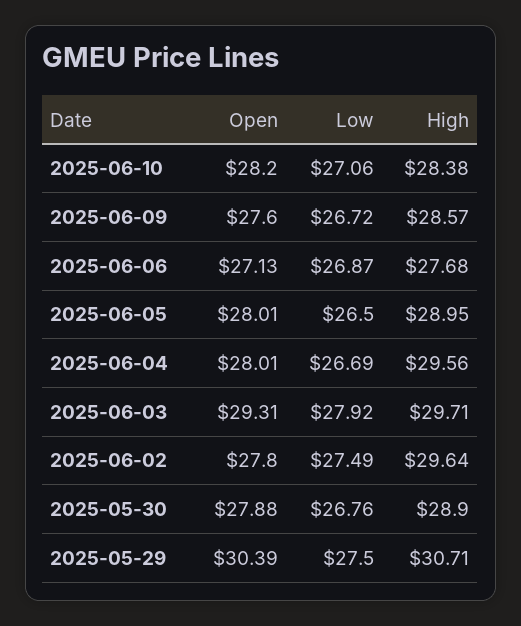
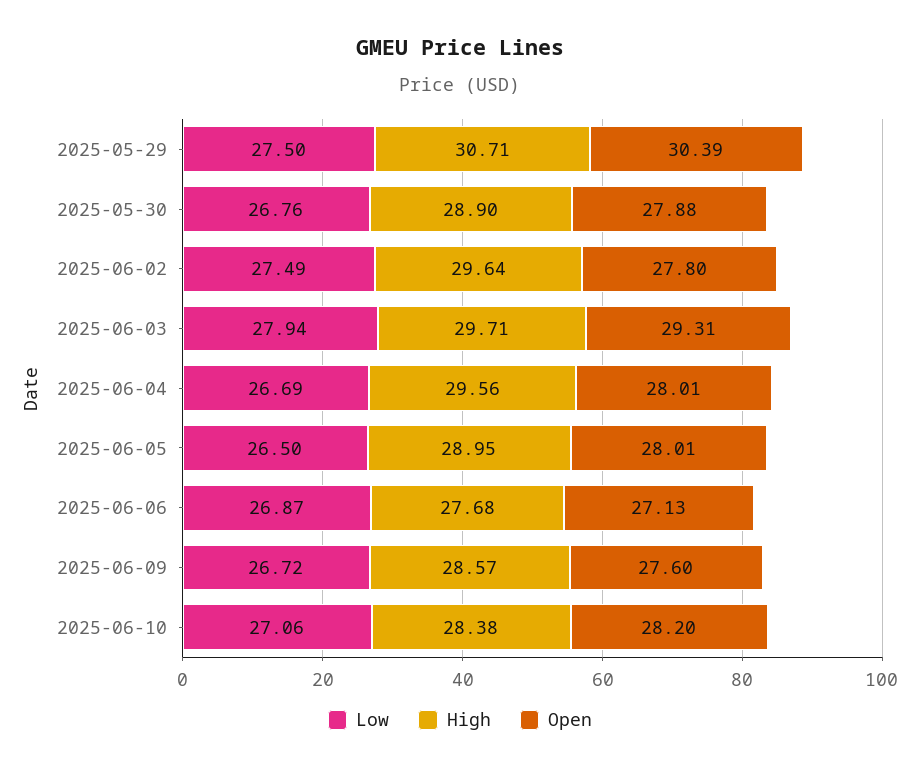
Low, 2025-06-03: 27.92 -> 27.94

